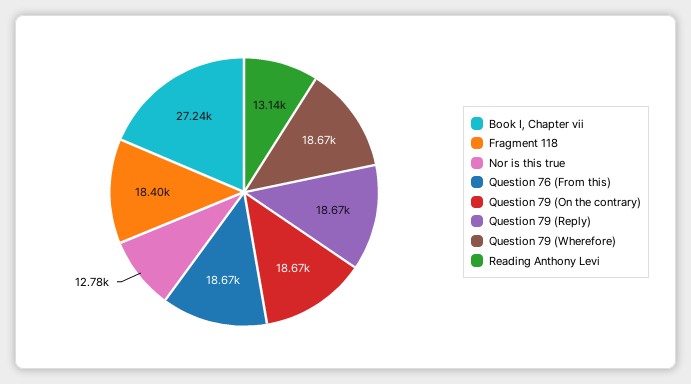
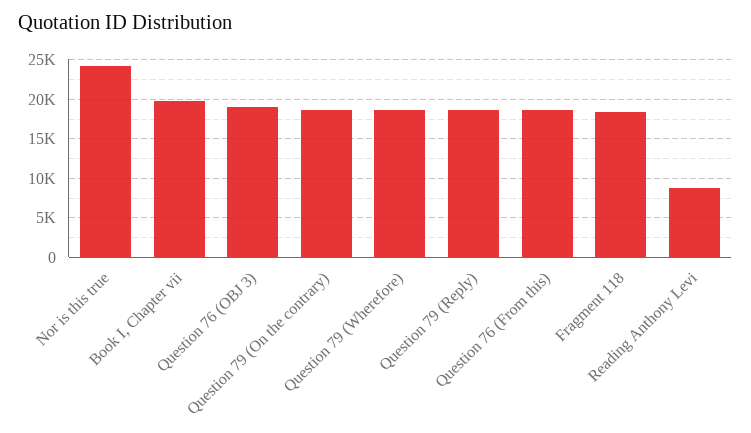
Book I, Chapter vii: 27240 -> 20000
Nor is this true: 12780 -> 24000
Reading Anthony Levi: 13140 -> 9000
Question 76 (OBJ 3): none -> 19000

